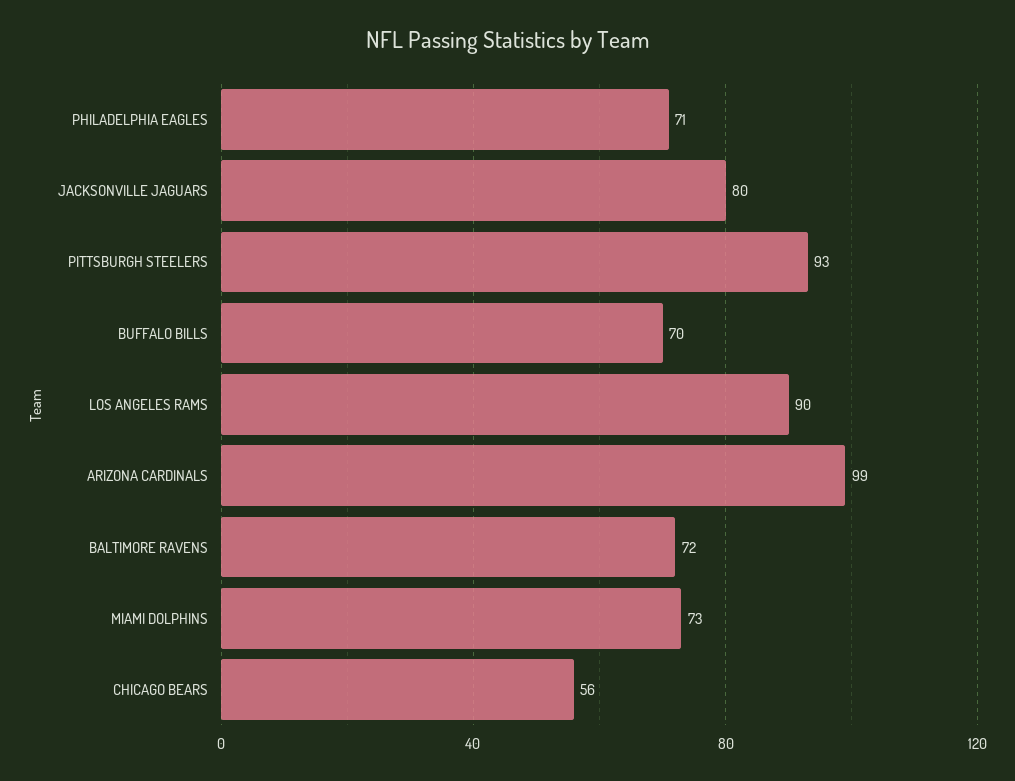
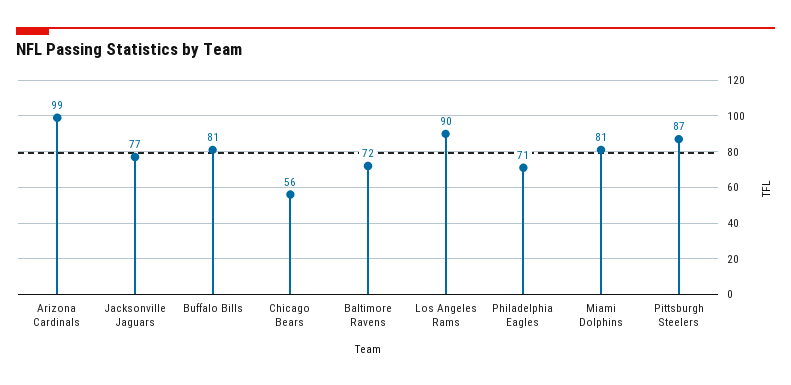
JACKSONVILLE JAGUARS: 80 -> 77
PITTSBURGH STEELERS: 93 -> 87
BUFFALO BILLS: 70 -> 81
MIAMI DOLPHINS: 73 -> 81

